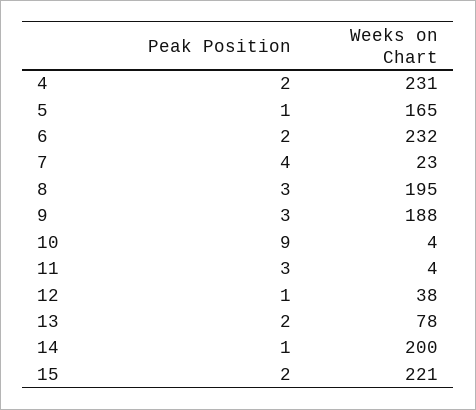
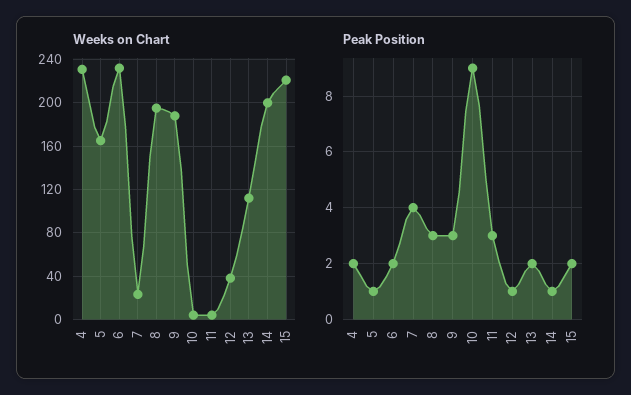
Weeks on Chart, 13: 78 -> 110

